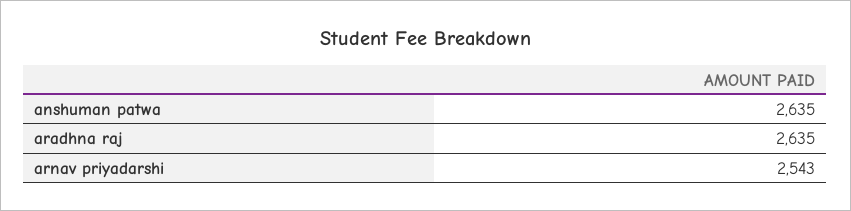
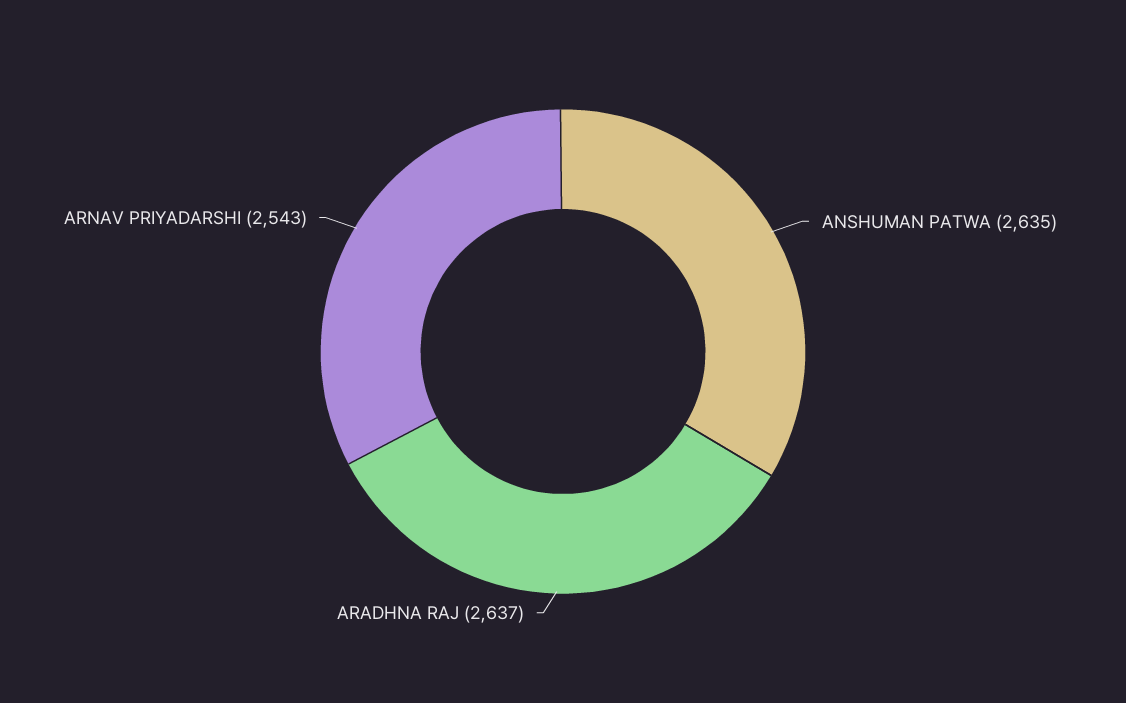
aradhna raj: 2635 -> 2637

